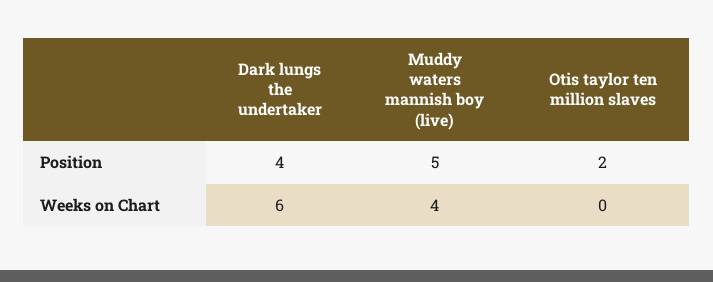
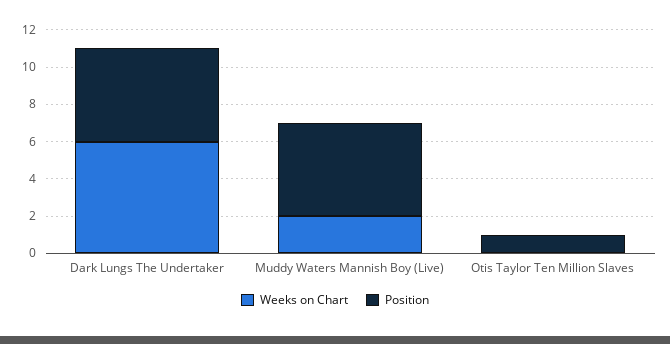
Position, Dark lungs the undertaker: 4 -> 5
Position, Otis taylor ten million slaves: 2 -> 1
Weeks on Chart, Muddy waters mannish boy (live): 4 -> 2

